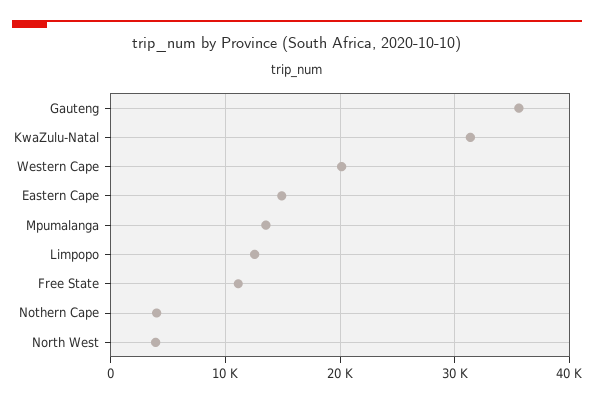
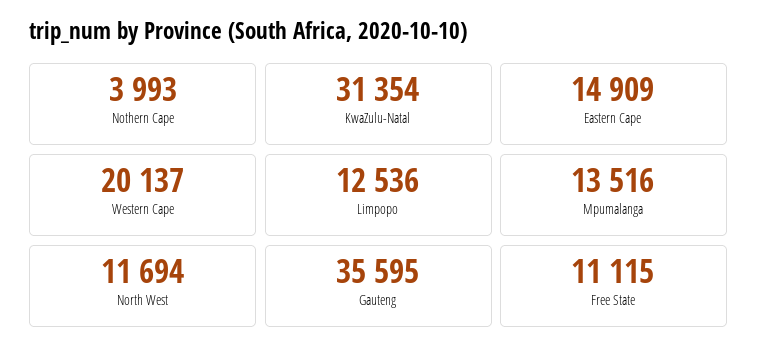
North West: 4000 -> 11694

